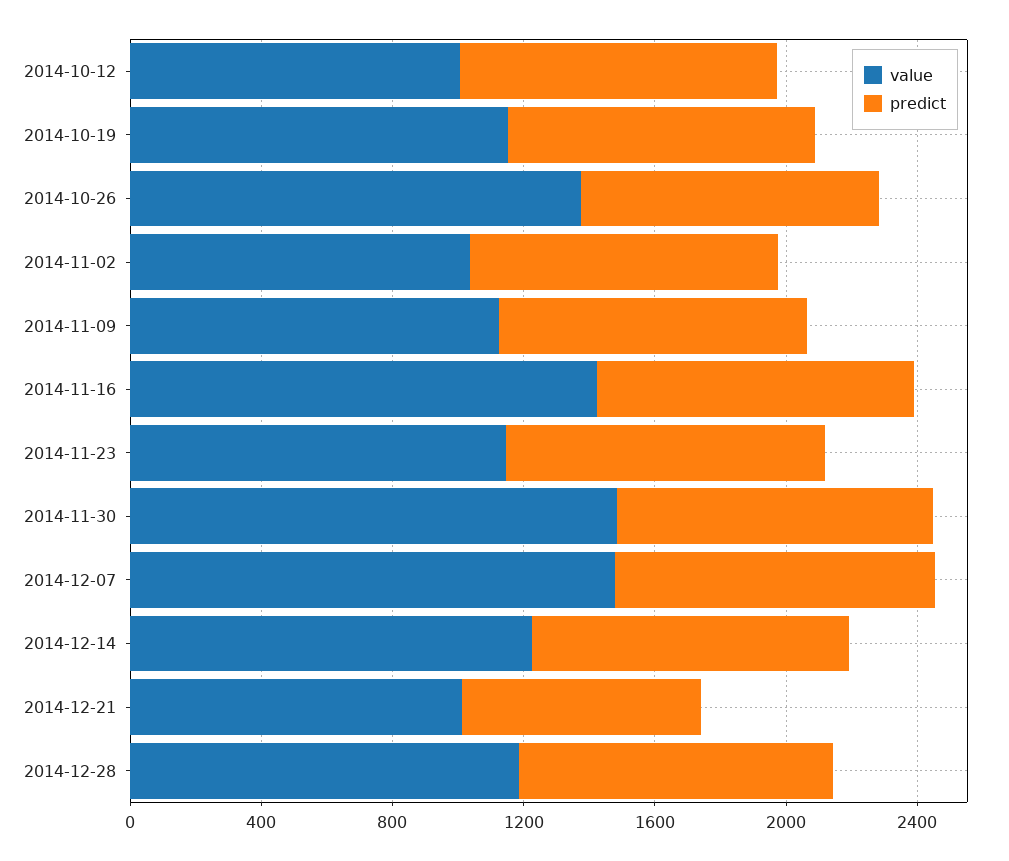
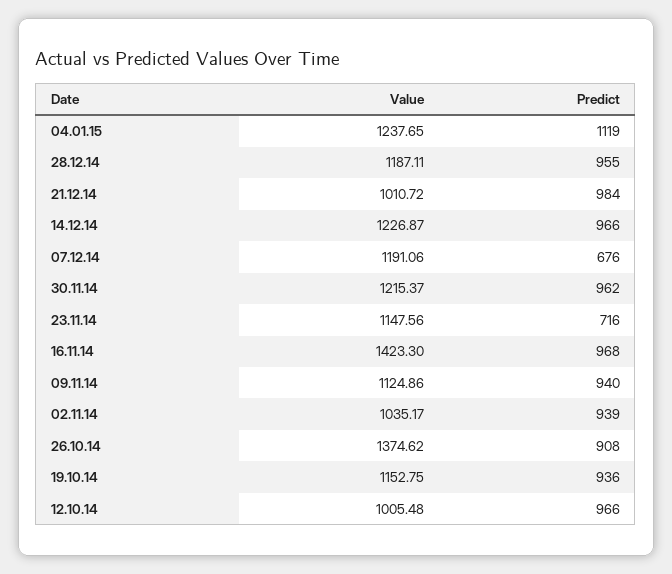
predict, 2014-11-23: 1000 -> 716
value, 2014-11-30: 1500 -> 1215.37
value, 2014-12-07: 1500 -> 1191.06
predict, 2014-12-07: 1000 -> 676
predict, 2014-12-21: 700 -> 984
value, 04.01.15: none -> 1237.65
predict, 04.01.15: none -> 1119

